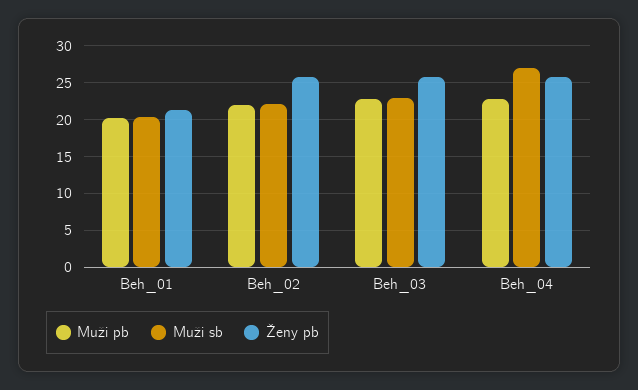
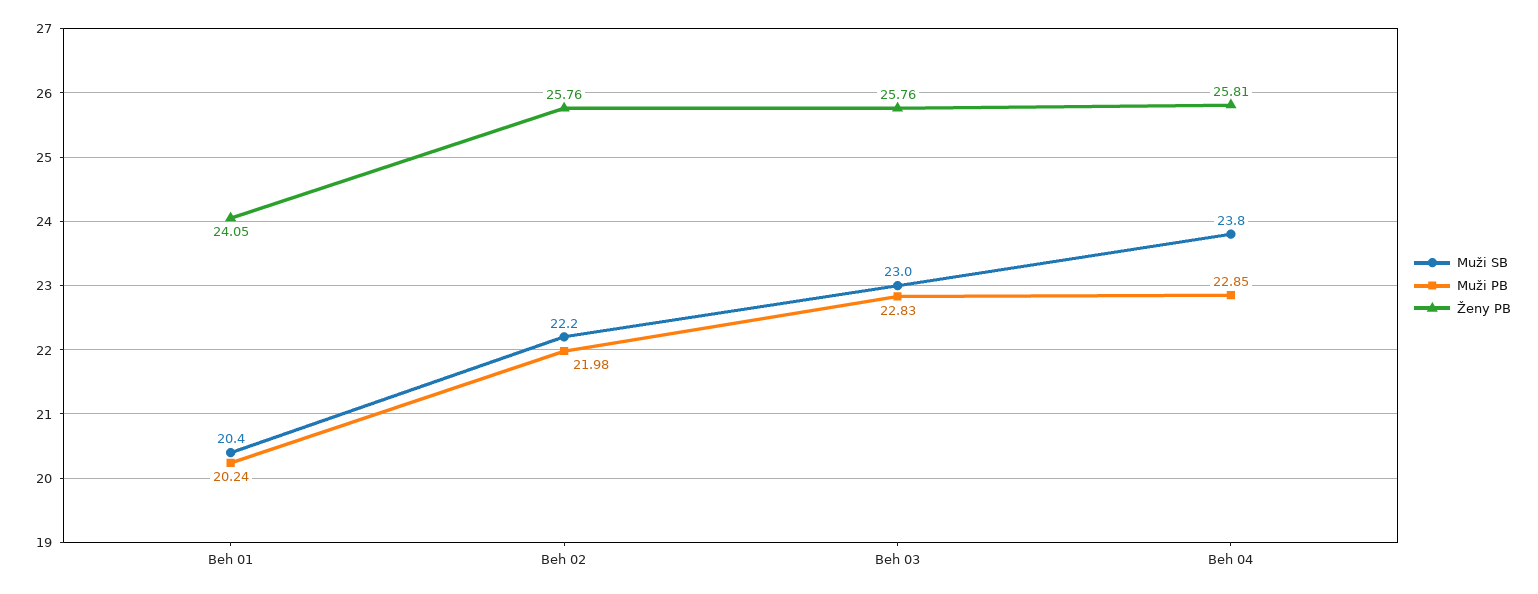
Ženy pb, Beh_01: 21 -> 24.05
Muži sb, Beh_04: 27 -> 23.8

